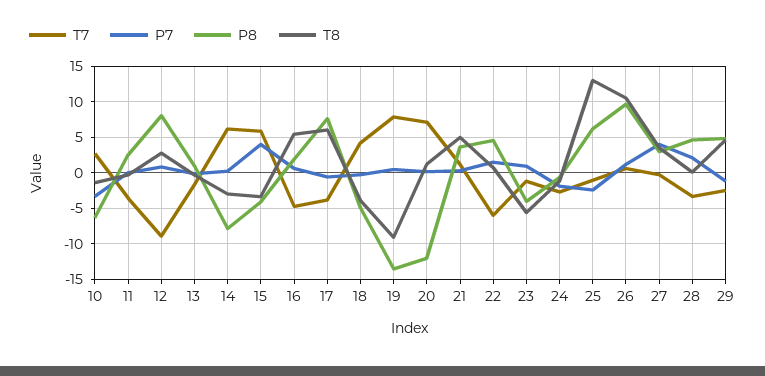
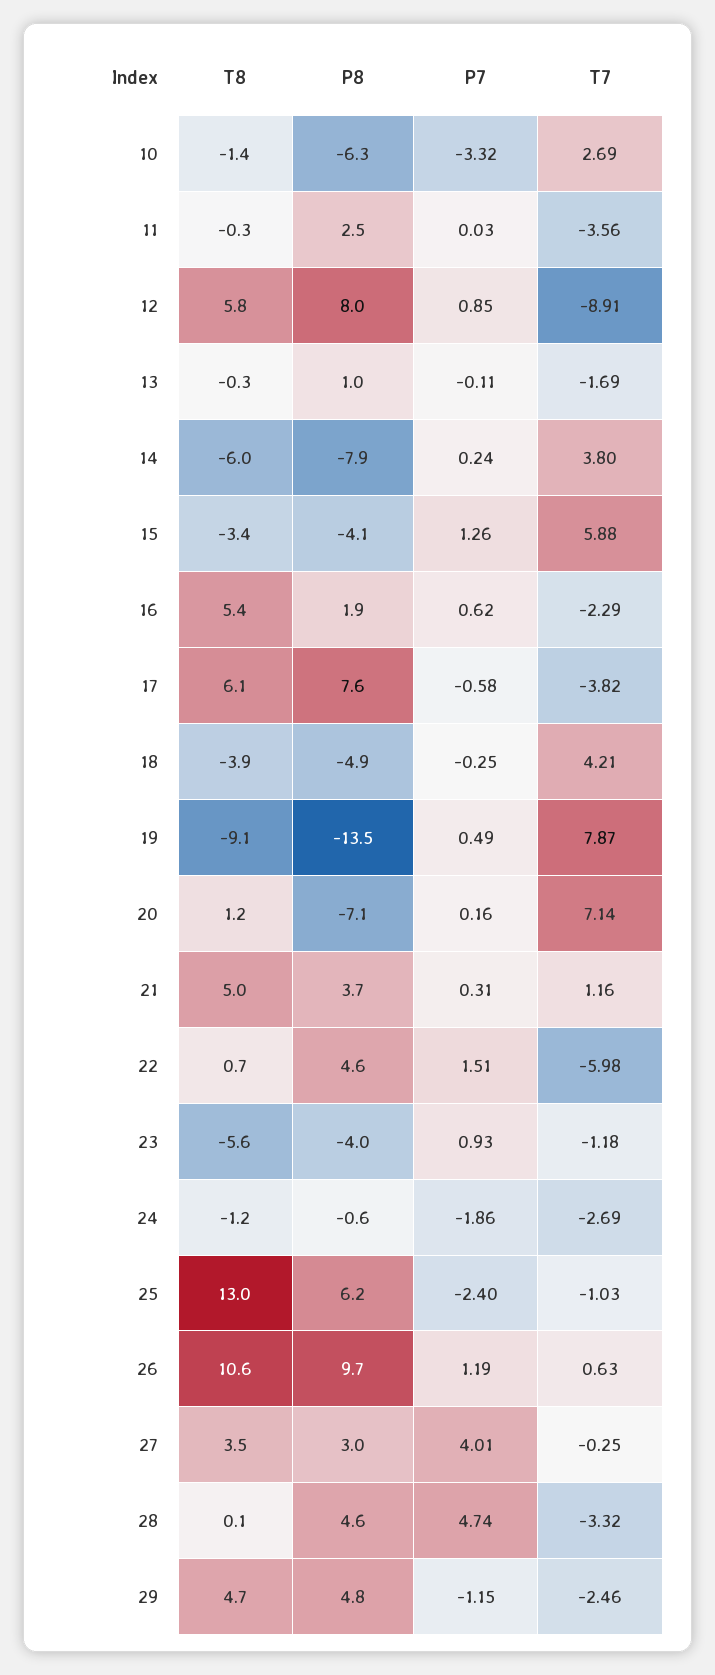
T8, 12: 3 -> 5.8
T7, 14: 6 -> 3.8
T8, 14: -3 -> -6
P7, 15: 4 -> 1.26
T7, 16: -5 -> -2.29
P8, 20: -12 -> -7.1
P7, 28: 2 -> 4.74

